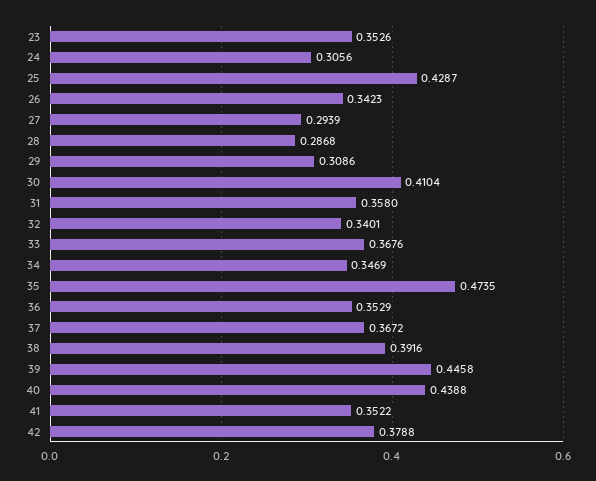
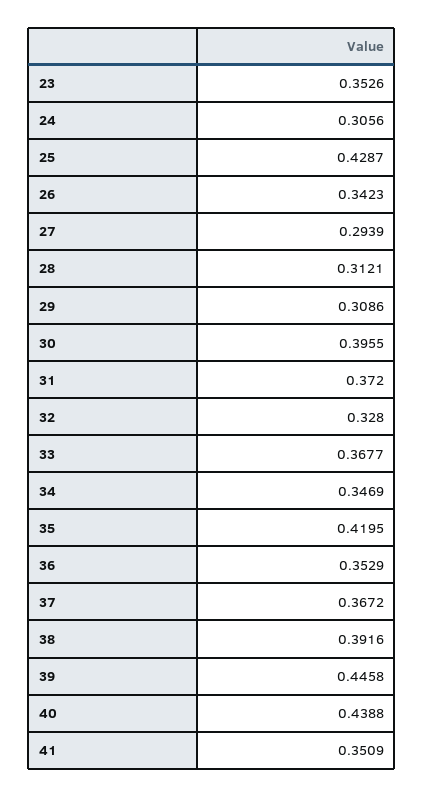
28: 0.2868 -> 0.3121
30: 0.4104 -> 0.3955
31: 0.358 -> 0.372
32: 0.3401 -> 0.328
33: 0.3676 -> 0.3677
35: 0.4735 -> 0.4195
41: 0.3522 -> 0.3509
42: 0.3788 -> none

